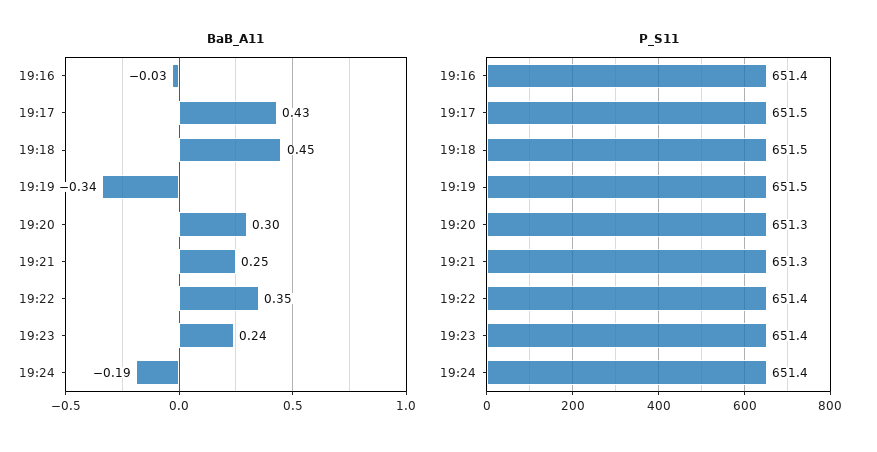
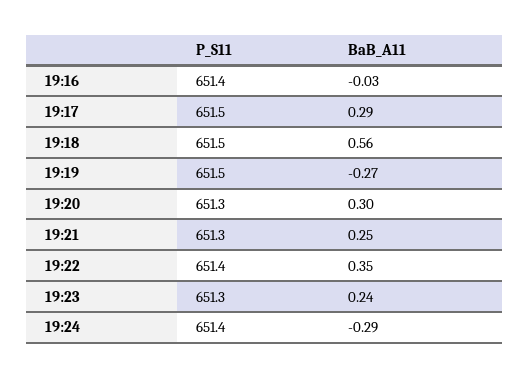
BaB_A11, 19:17: 0.43 -> 0.29
BaB_A11, 19:18: 0.45 -> 0.56
BaB_A11, 19:19: -0.34 -> -0.27
BaB_A11, 19:24: -0.19 -> -0.29
P_S11, 19:23: 651.4 -> 651.3

